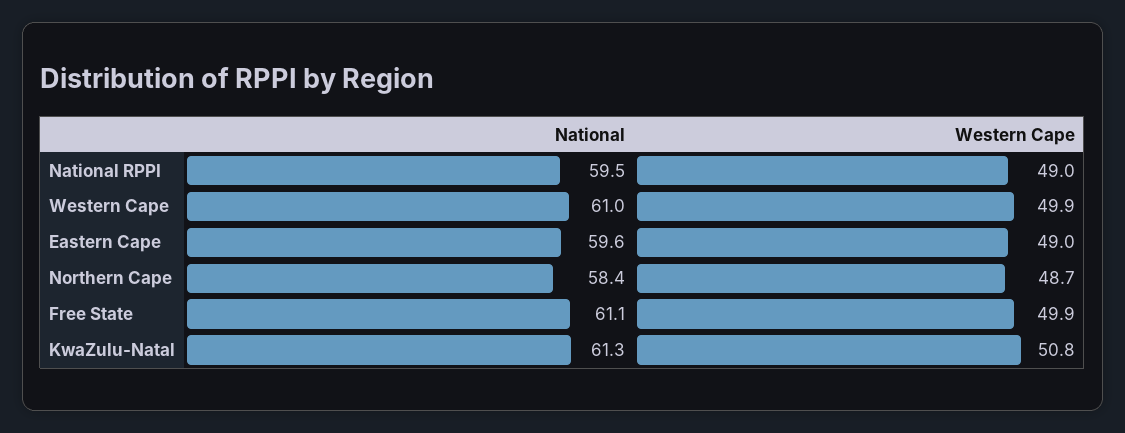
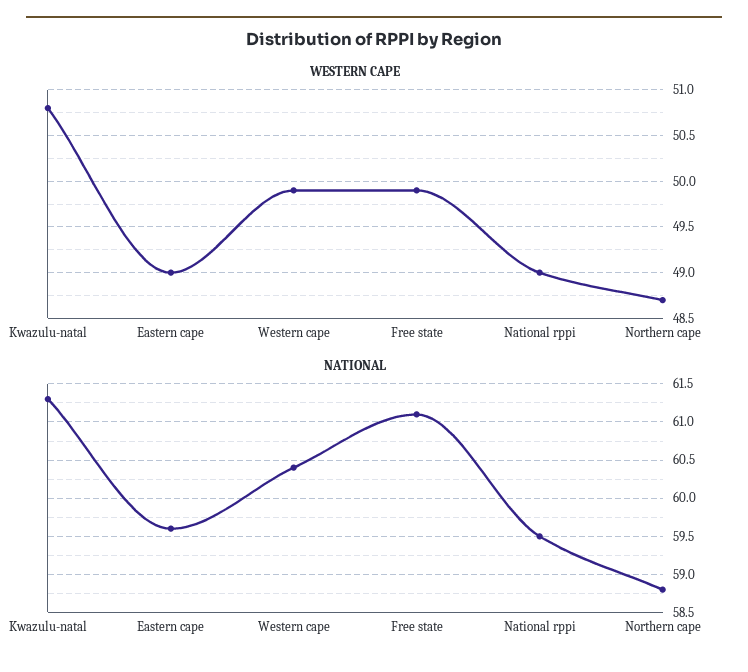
National, Western Cape: 61 -> 60.4
National, Northern Cape: 58.4 -> 58.8

